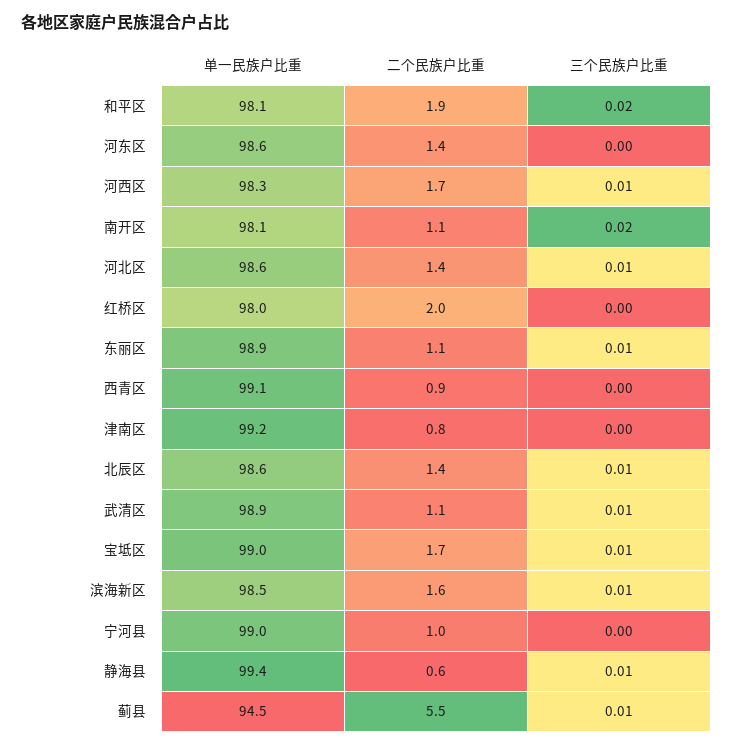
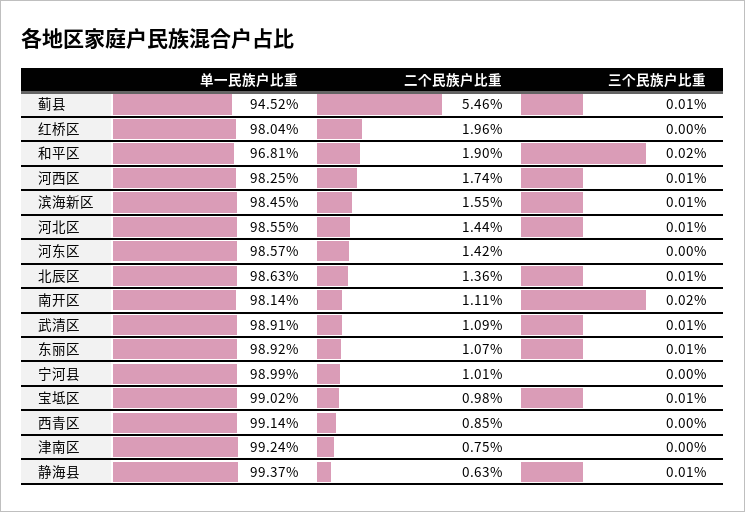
单一民族户比重, 和平区: 98.1 -> 96.81
二个民族户比重, 宝坻区: 1.7 -> 0.98

